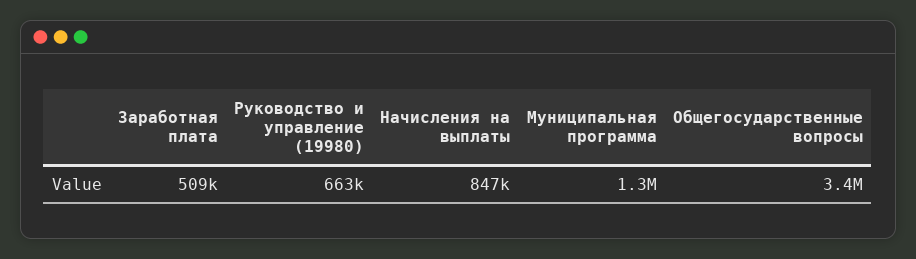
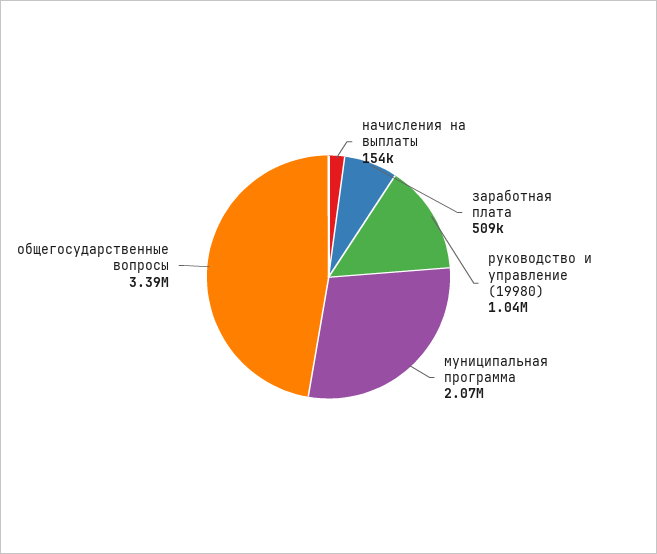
Руководство и управление (19980): 663000 -> 1040000
Начисления на выплаты: 847000 -> 154000
Муниципальная программа: 1300000 -> 2070000

